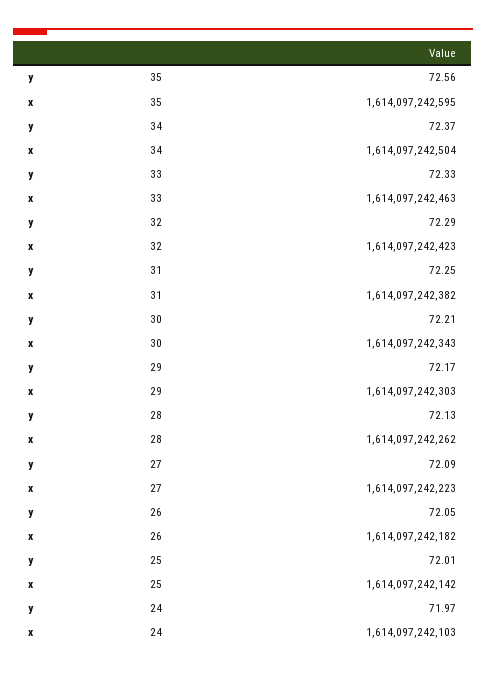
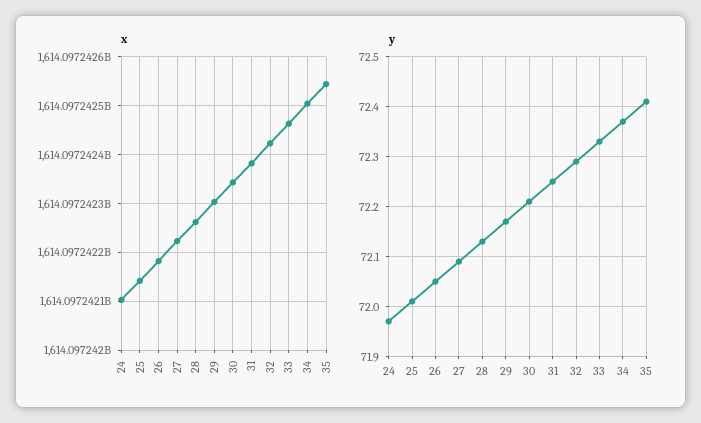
y, 35: 72.56 -> 72.4
x, 35: 1614097242595 -> 1614097242540

